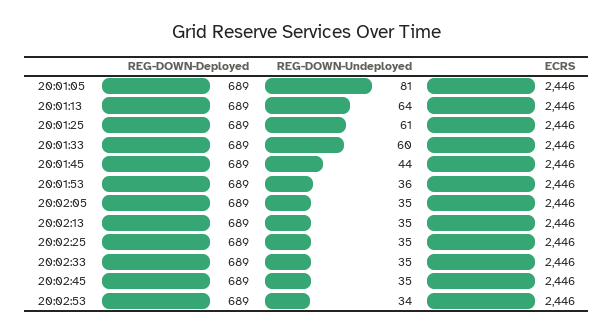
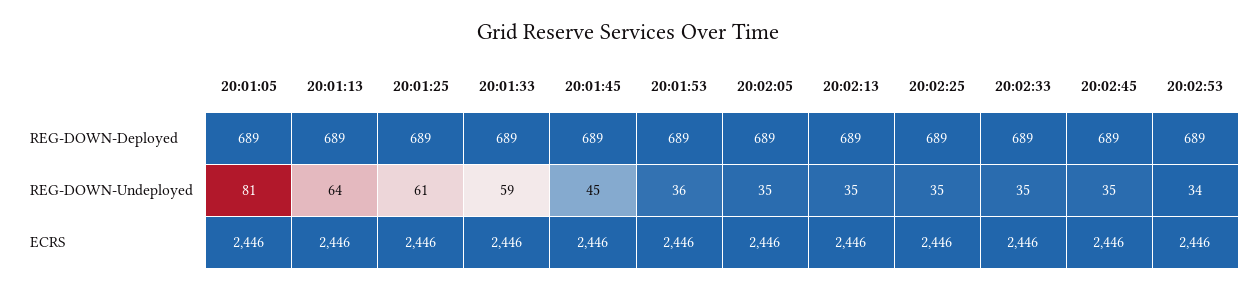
REG-DOWN-Undeployed, 20:01:33: 60 -> 59
REG-DOWN-Undeployed, 20:01:45: 44 -> 45

